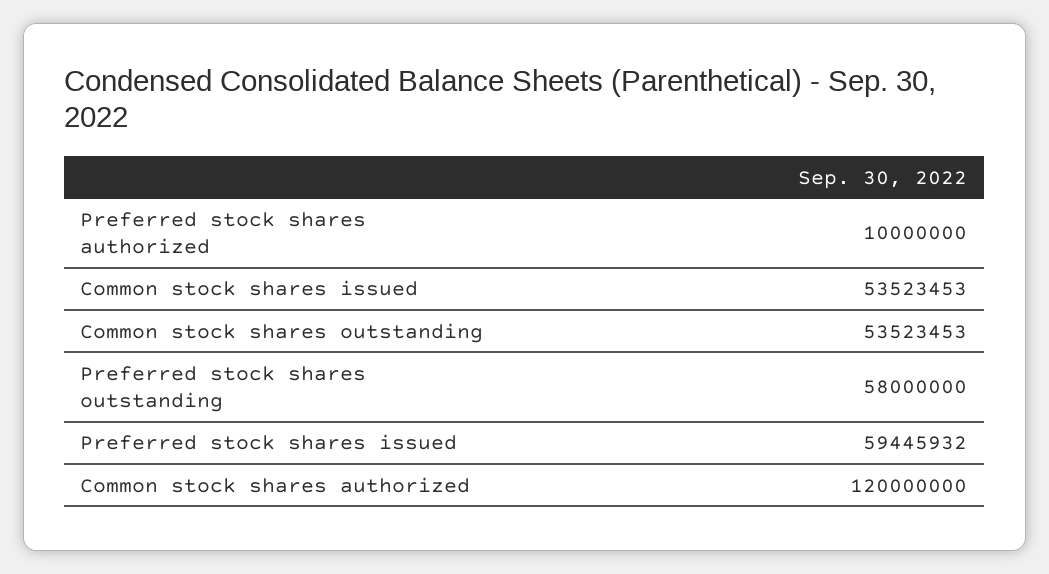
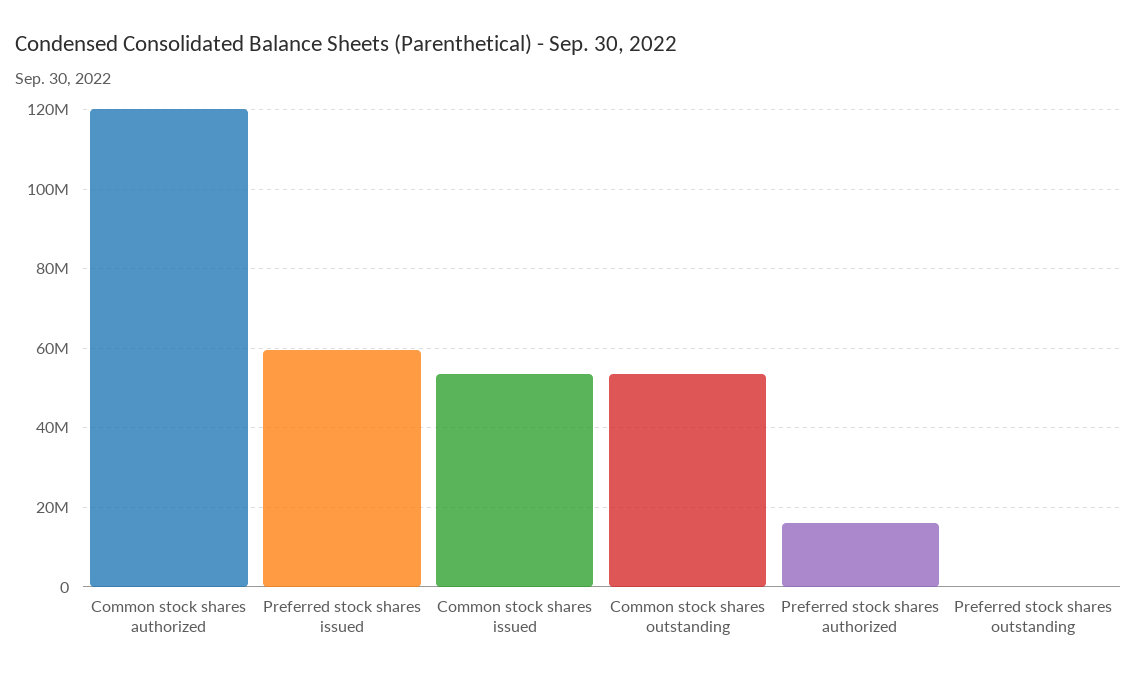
Preferred stock shares authorized: 10000000 -> 16000000
Preferred stock shares outstanding: 58000000 -> 0

